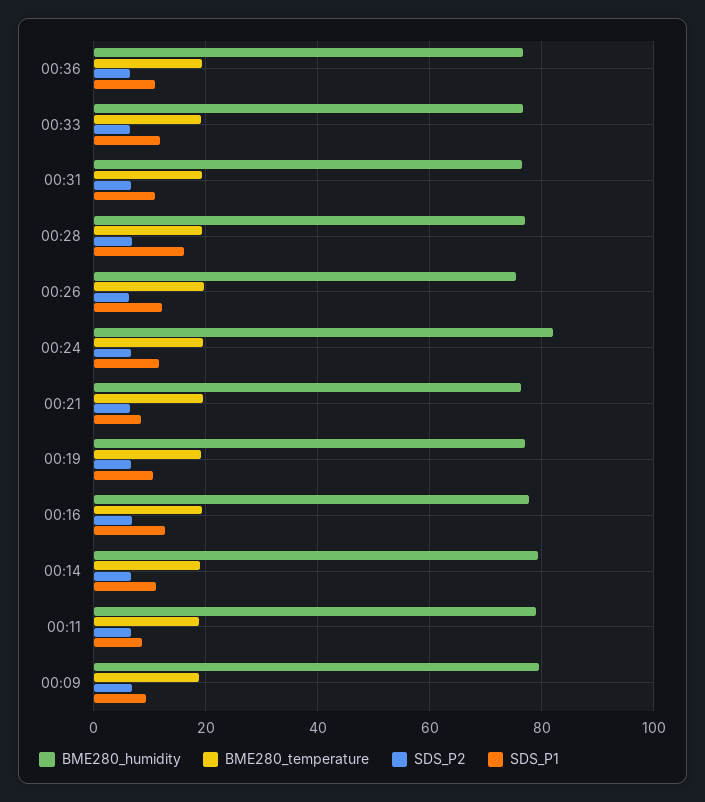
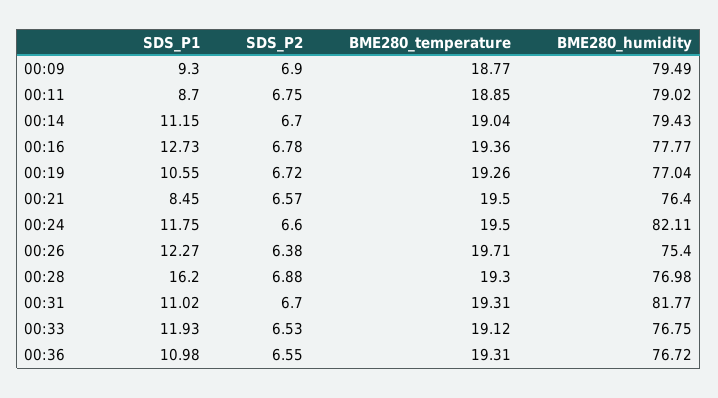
BME280_humidity, 00:31: 76 -> 81.77

